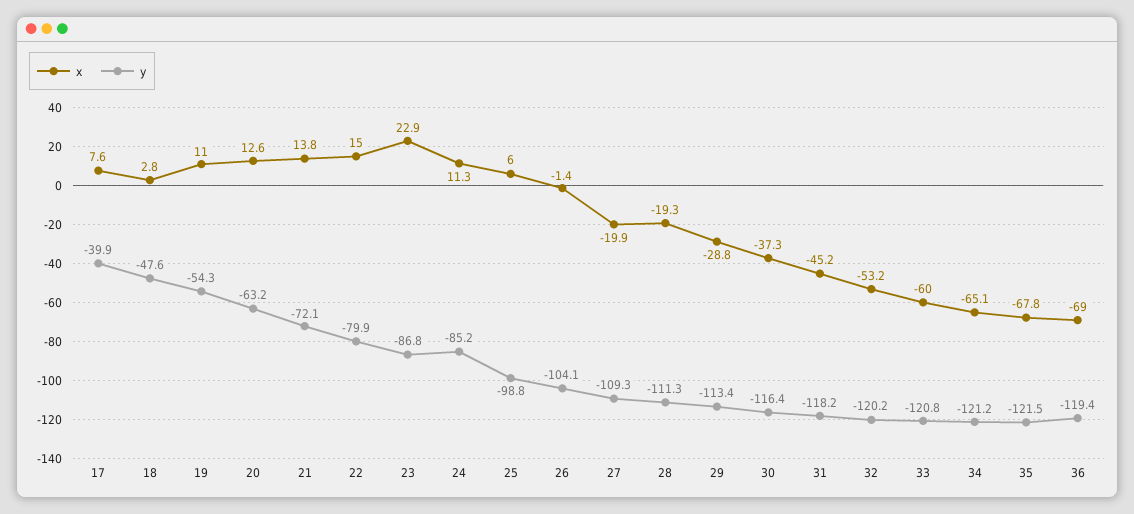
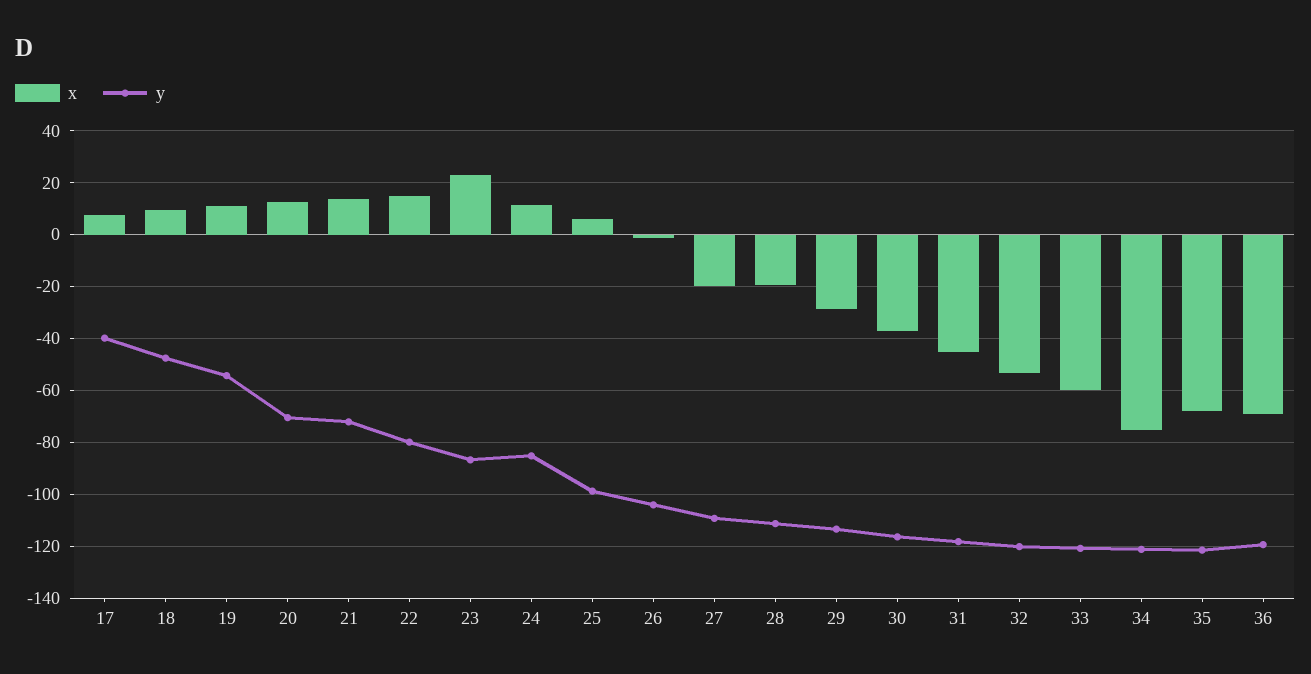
x, 18: 2.8 -> 10
y, 20: -63.2 -> -70
x, 34: -65.1 -> -75

